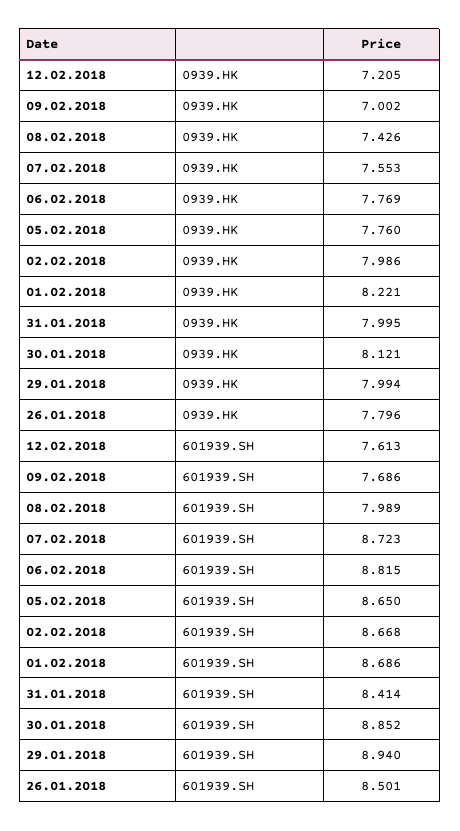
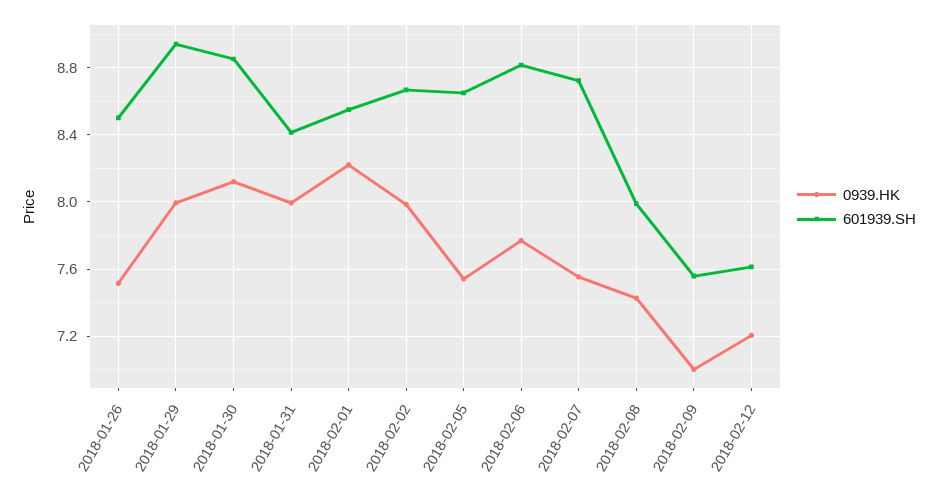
0939.HK, 05.02.2018: 7.76 -> 7.55
0939.HK, 26.01.2018: 7.796 -> 7.5
601939.SH, 09.02.2018: 7.686 -> 7.55
601939.SH, 01.02.2018: 8.686 -> 8.55

